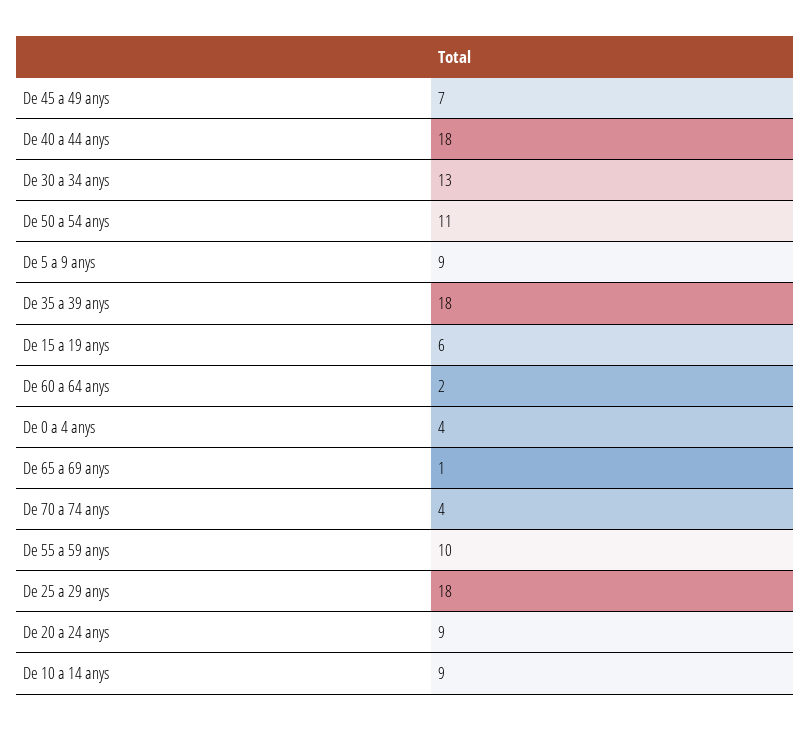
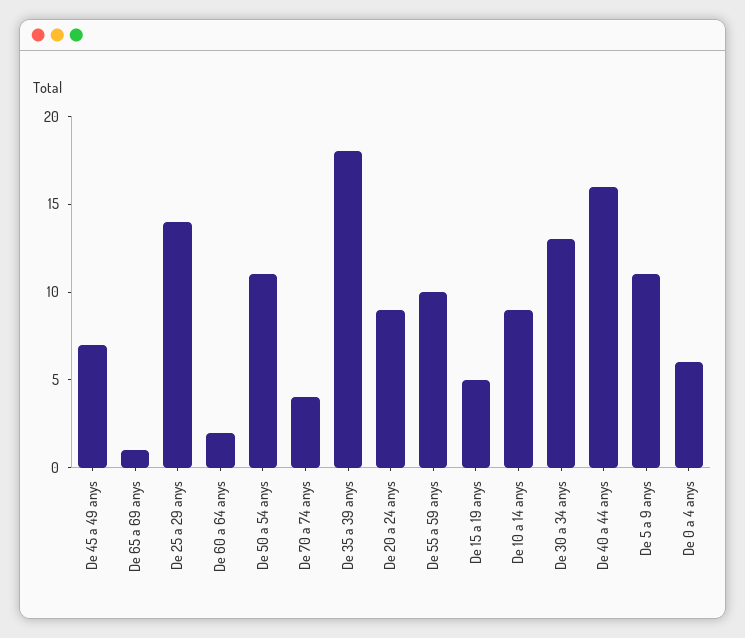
De 40 a 44 anys: 18 -> 16
De 5 a 9 anys: 9 -> 11
De 15 a 19 anys: 6 -> 5
De 0 a 4 anys: 4 -> 6
De 25 a 29 anys: 18 -> 14

